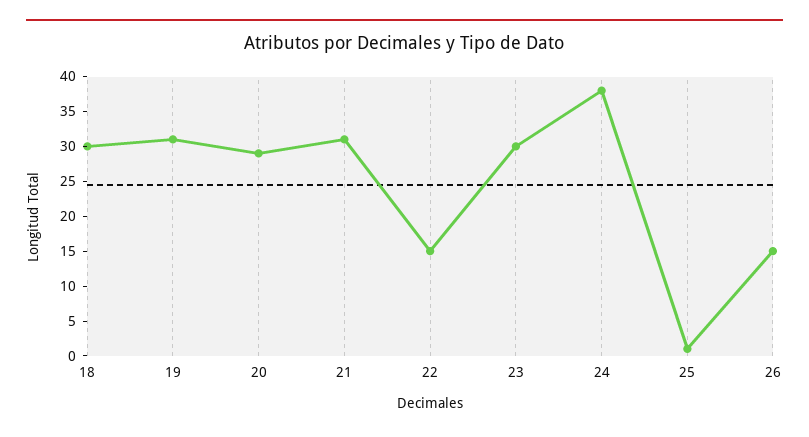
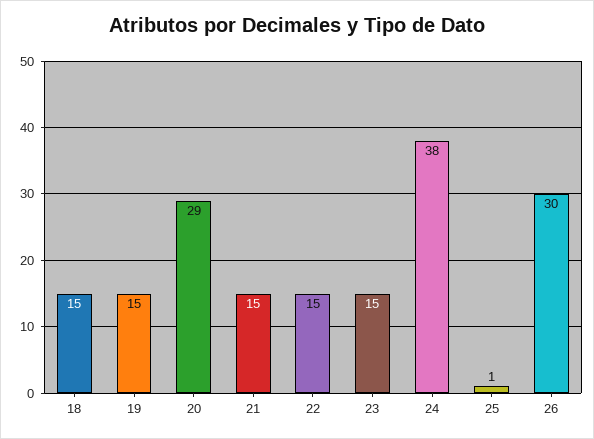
18: 30 -> 15
19: 30 -> 15
21: 30 -> 15
23: 30 -> 15
26: 15 -> 30

